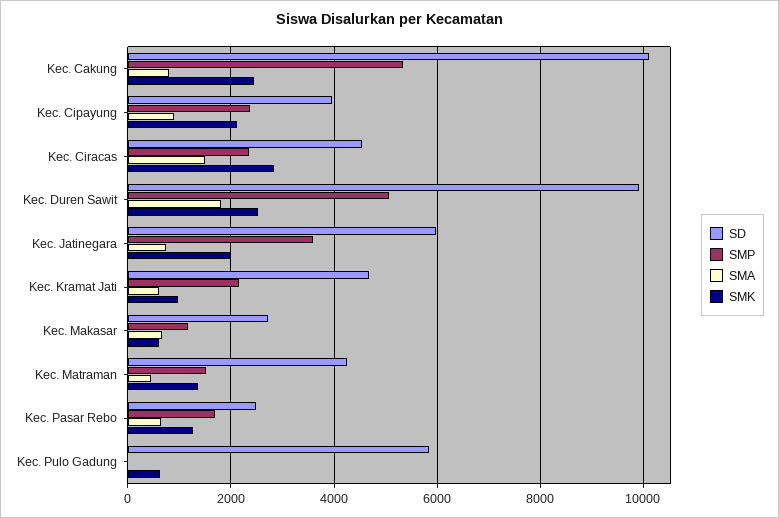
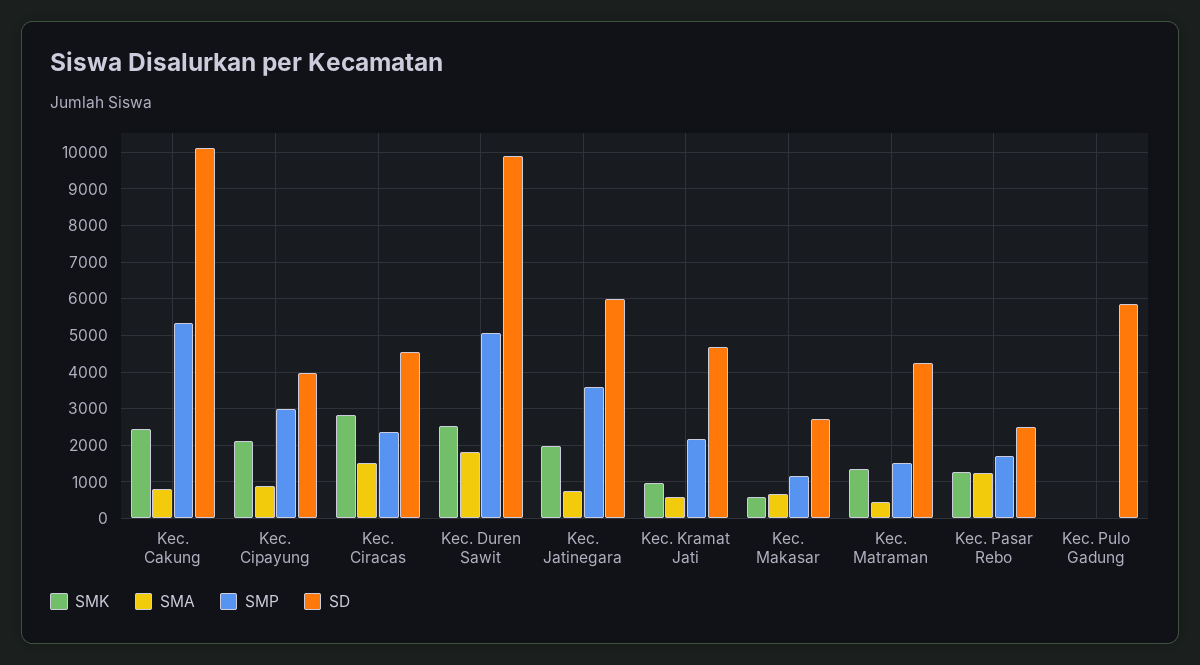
SMP, Kec. Cipayung: 2400 -> 3000
SMA, Kec. Pasar Rebo: 600 -> 1200
SMK, Kec. Pulo Gadung: 600 -> 0

